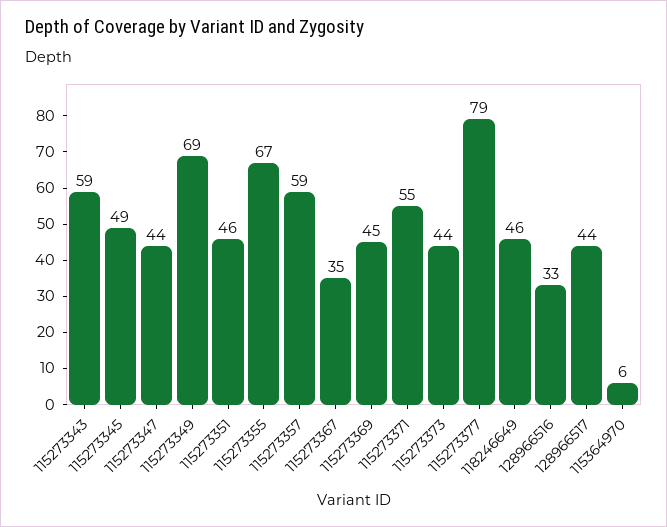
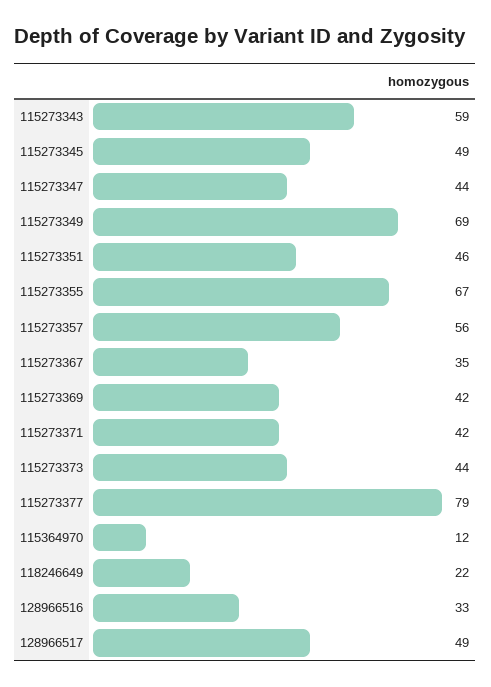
115273357: 59 -> 56
115273369: 45 -> 42
115273371: 55 -> 42
118246649: 46 -> 22
128966517: 44 -> 49
115364970: 6 -> 12

